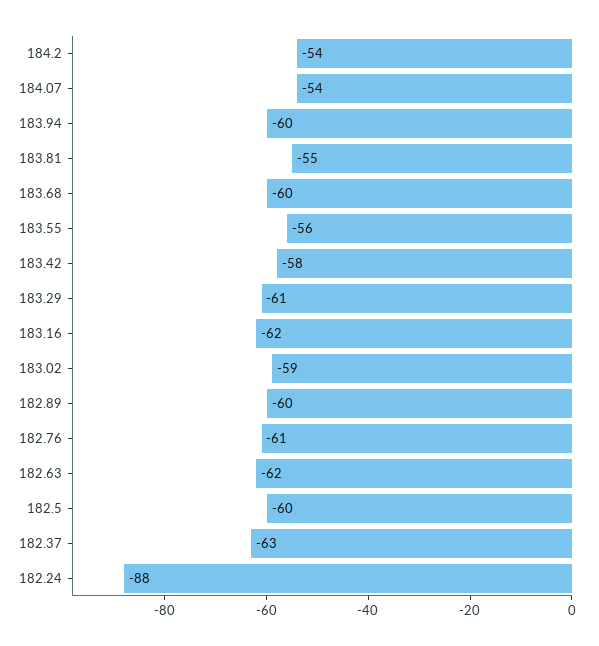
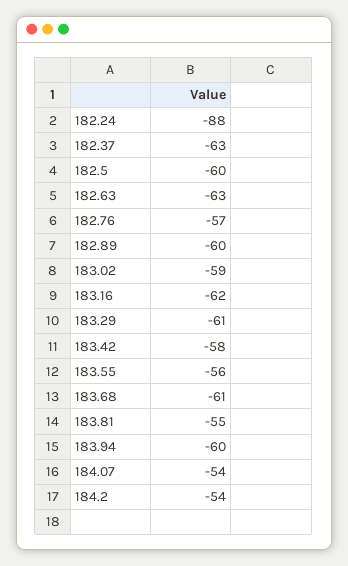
183.68: -60 -> -61
182.76: -61 -> -57
182.63: -62 -> -63

